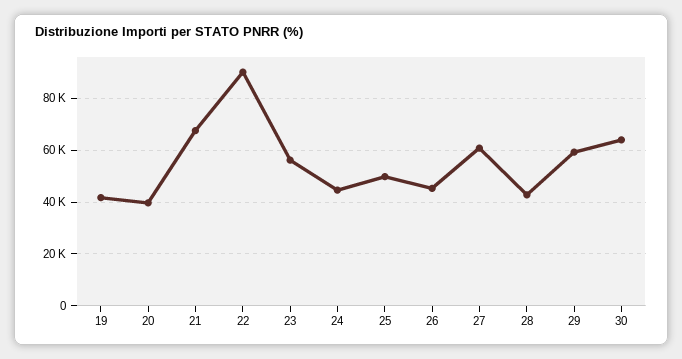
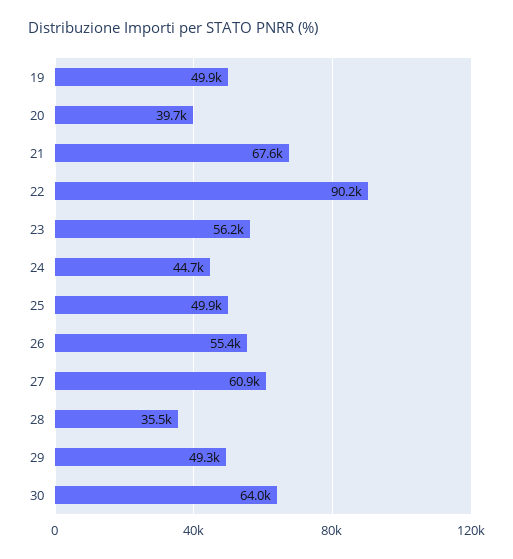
19: 42500 -> 49900
26: 45000 -> 55400
28: 42500 -> 35500
29: 60000 -> 49300

